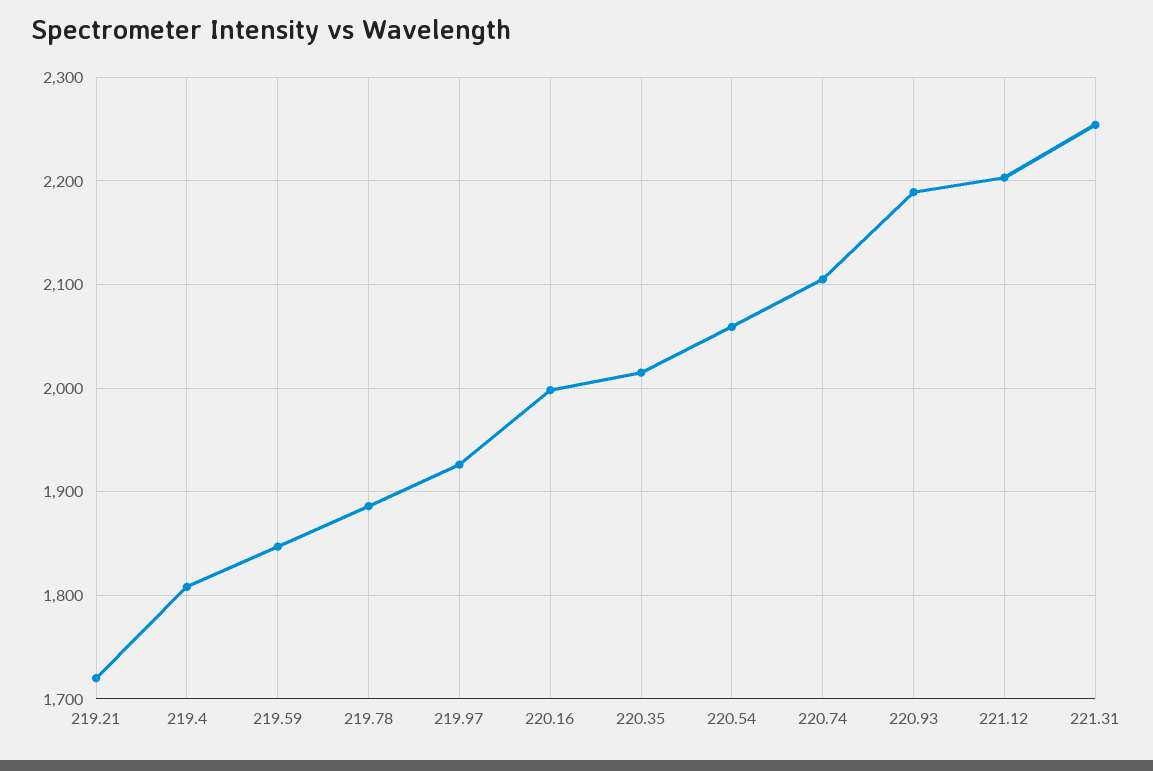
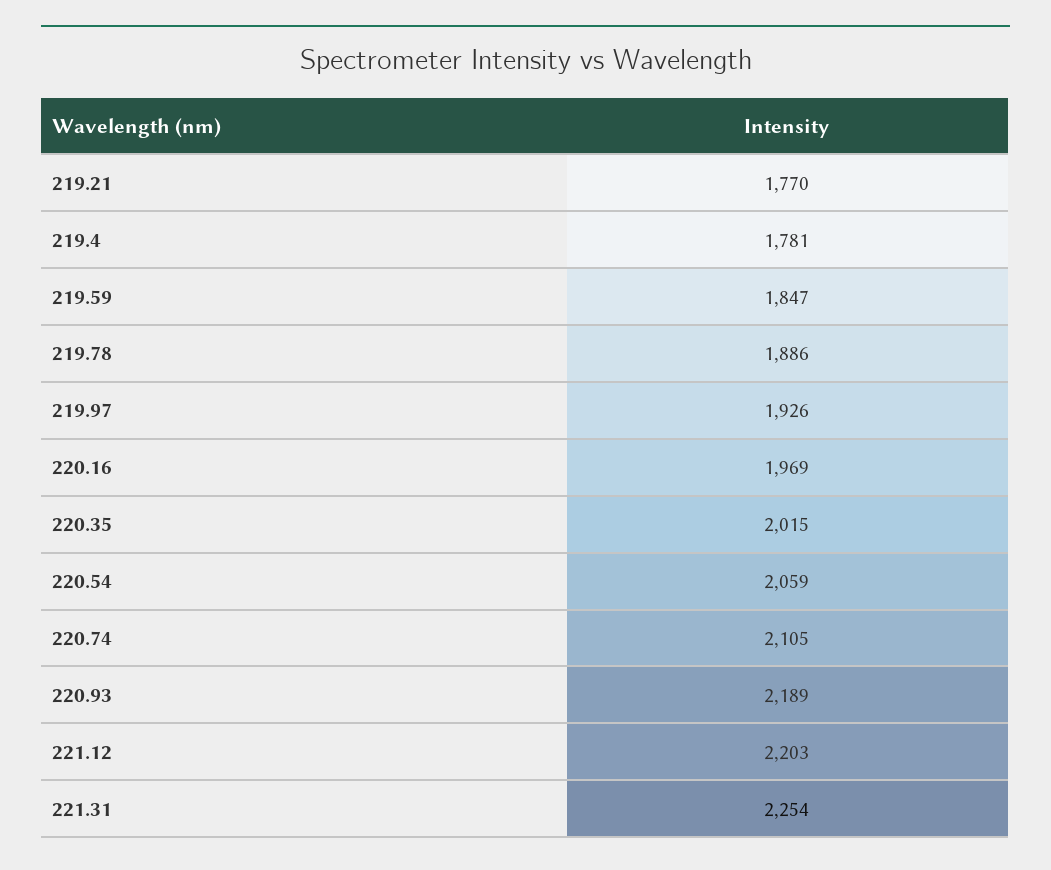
219.21: 1720 -> 1770
219.4: 1810 -> 1781
220.16: 2000 -> 1969

